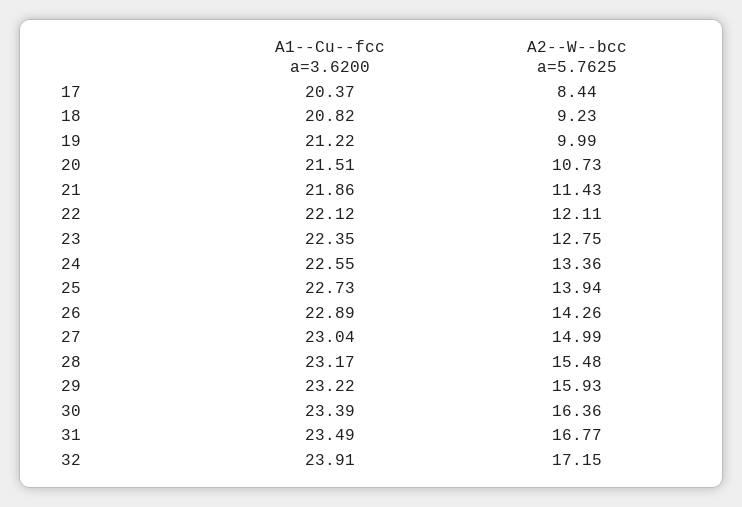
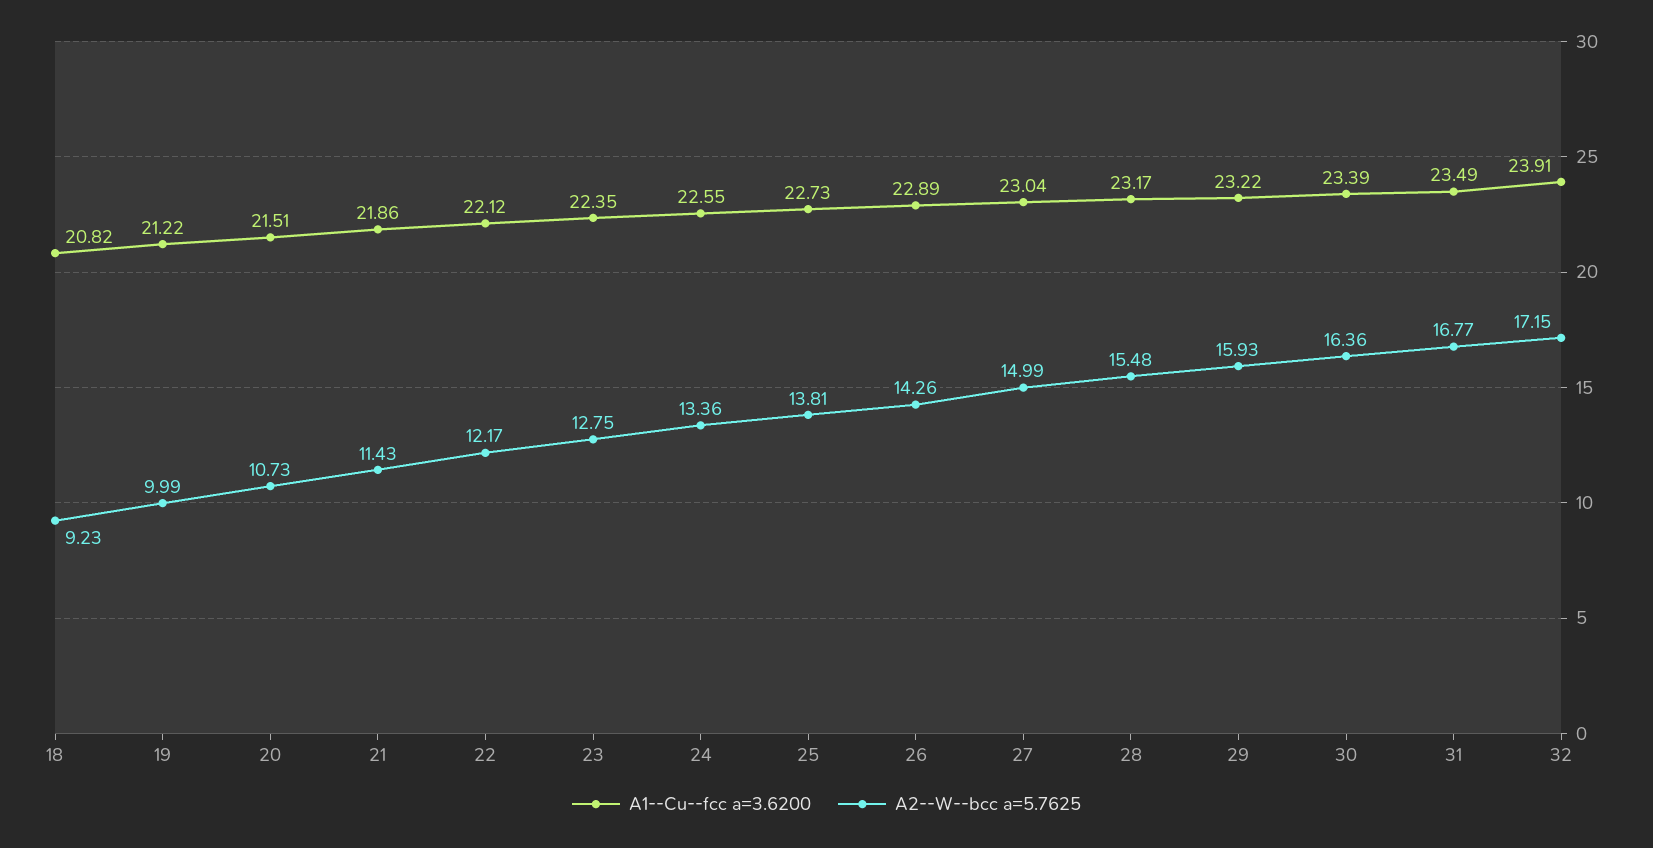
A1--Cu--fcc a=3.6200, 17: 20.37 -> none
A2--W--bcc a=5.7625, 17: 8.44 -> none
A2--W--bcc a=5.7625, 22: 12.11 -> 12.17
A2--W--bcc a=5.7625, 25: 13.94 -> 13.81

